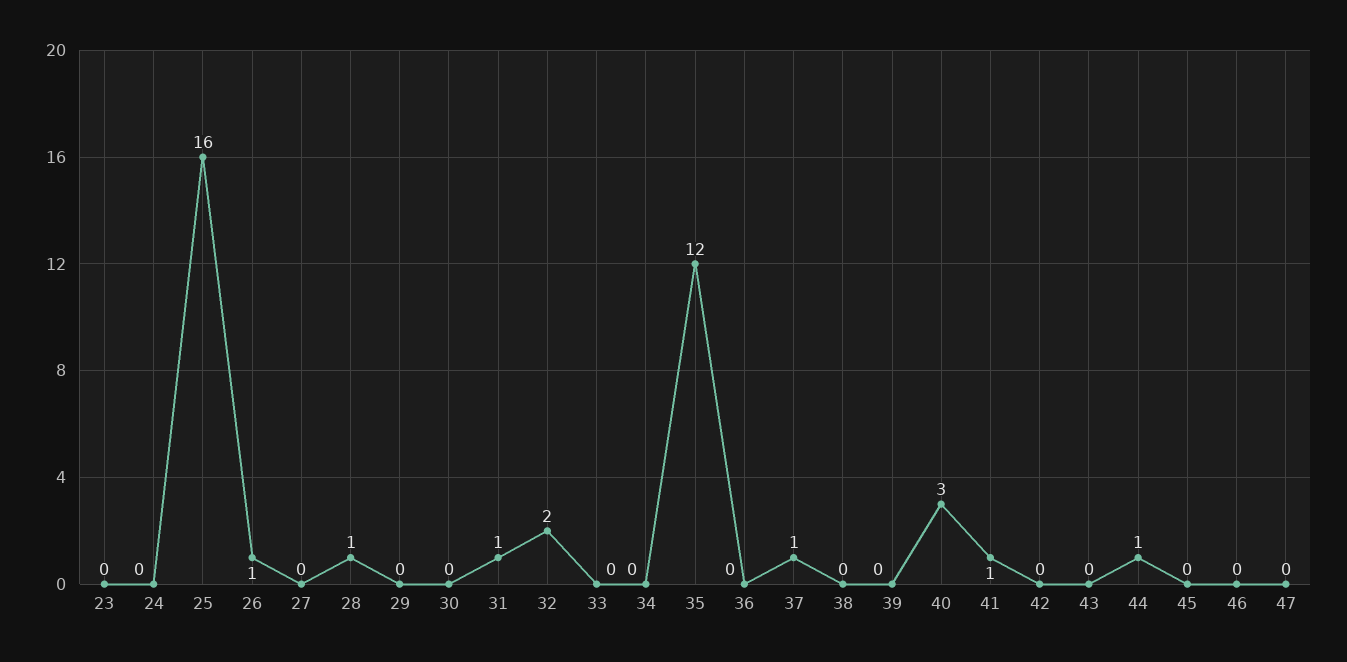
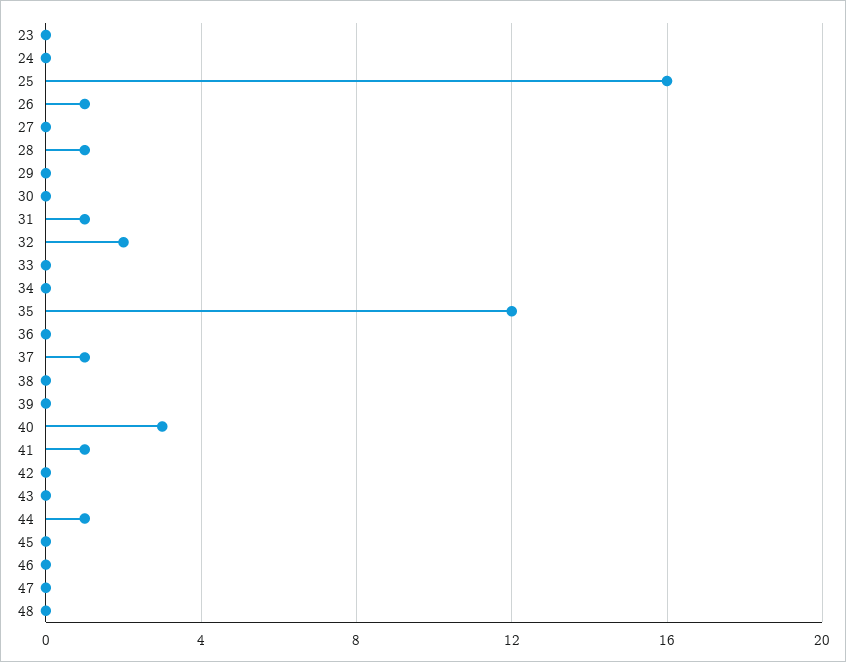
48: none -> 0

